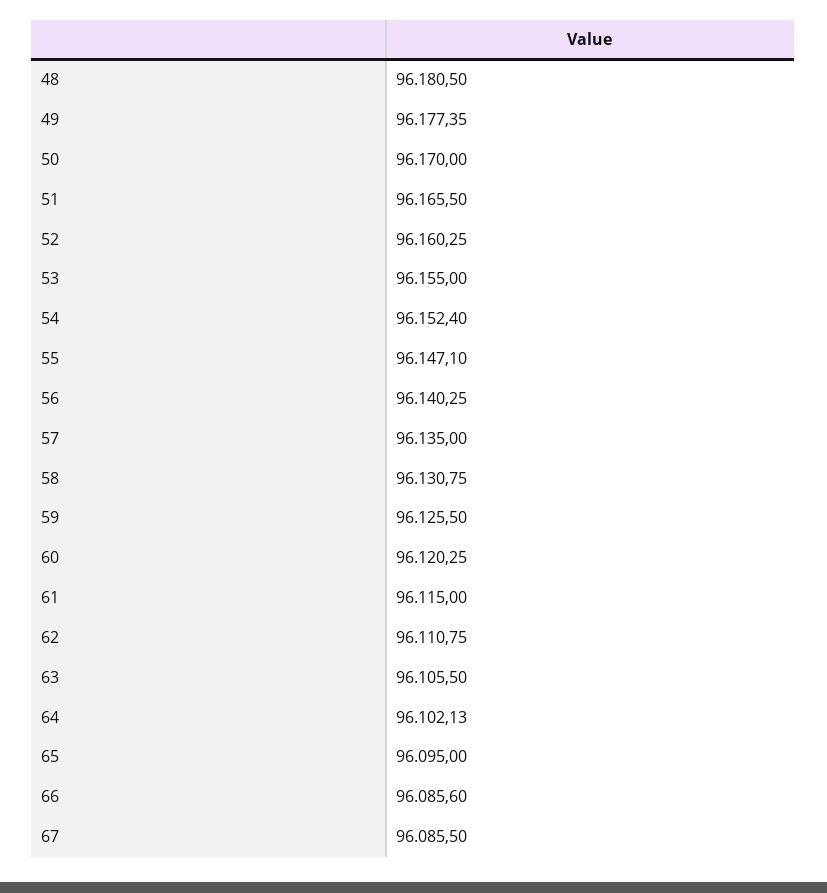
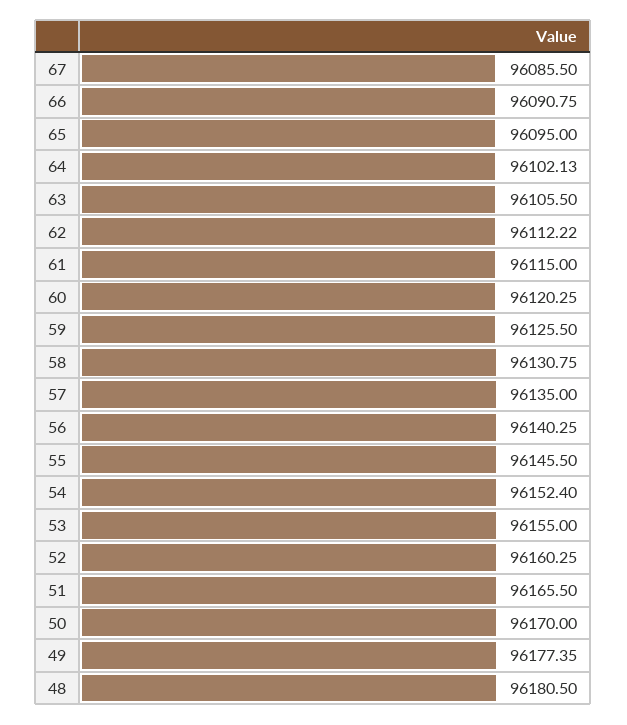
55: 96147.1 -> 96145.5
62: 96110.75 -> 96112.22
66: 96085.6 -> 96090.75

